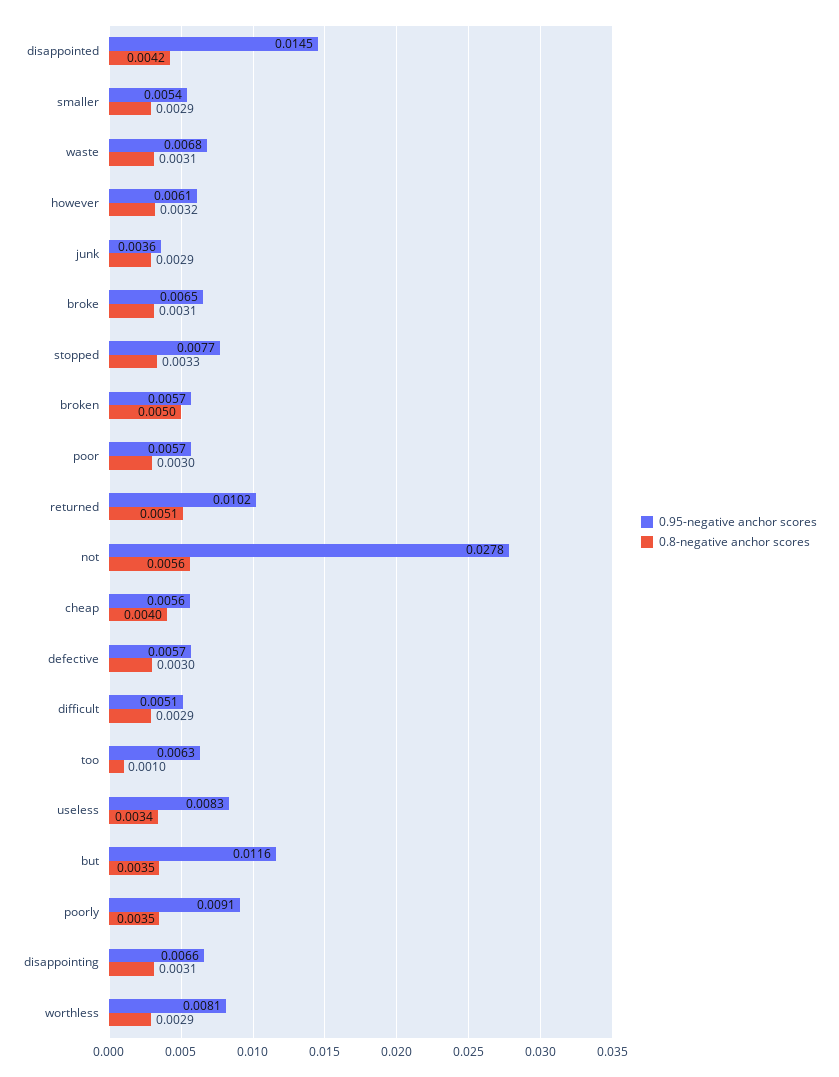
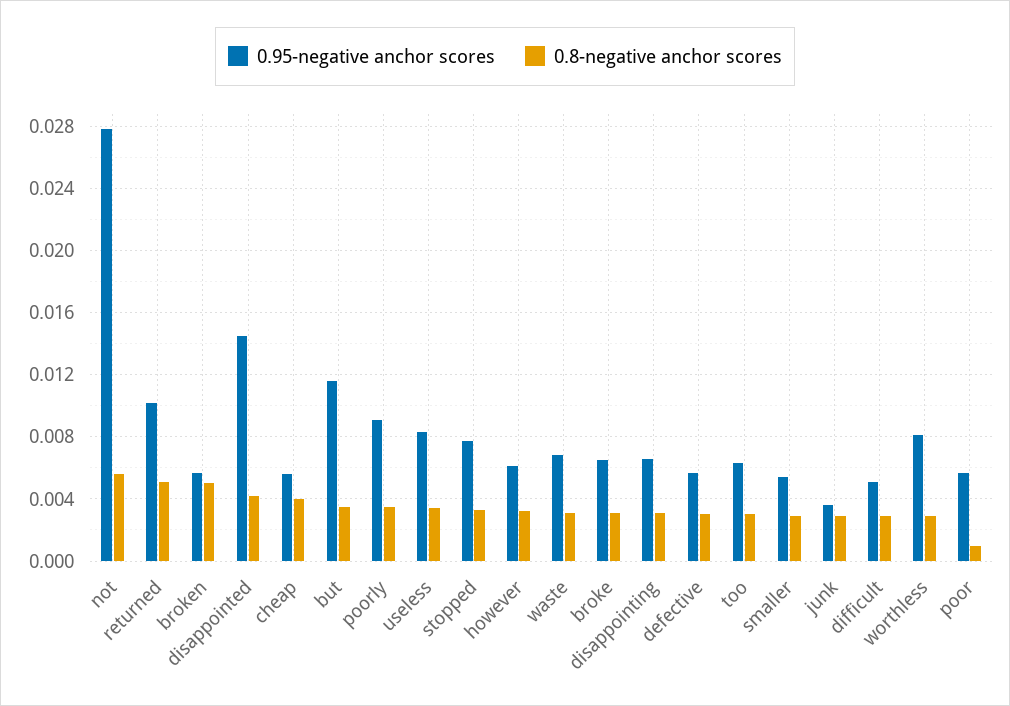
0.8-negative anchor scores, poor: 0.003 -> 0.001
0.8-negative anchor scores, too: 0.001 -> 0.003

